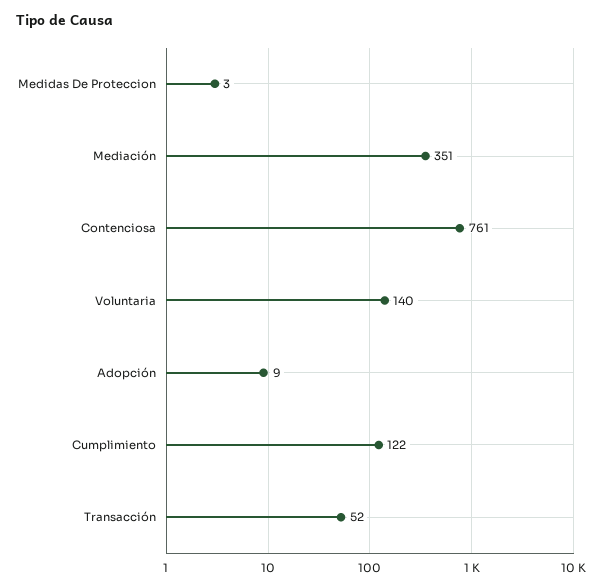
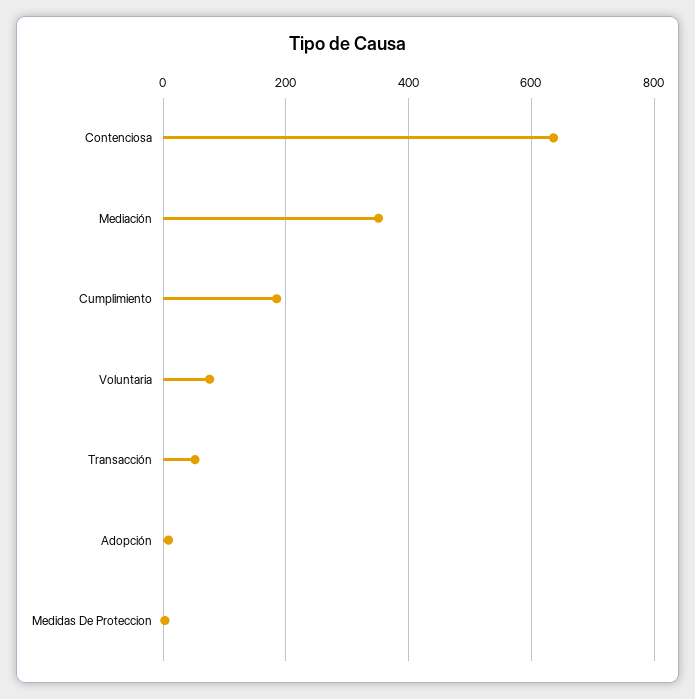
Contenciosa: 761 -> 640
Voluntaria: 140 -> 80
Cumplimiento: 122 -> 180

